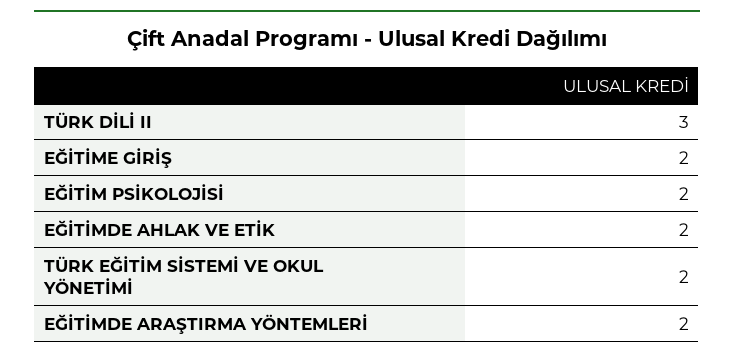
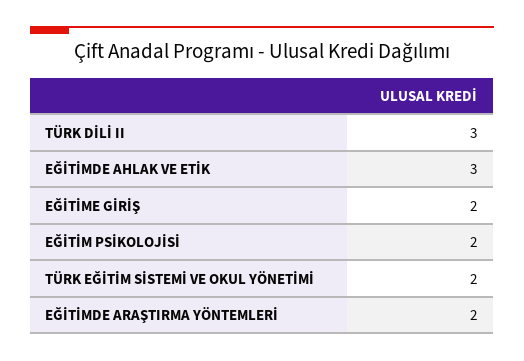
EĞİTİMDE AHLAK VE ETİK: 2 -> 3

